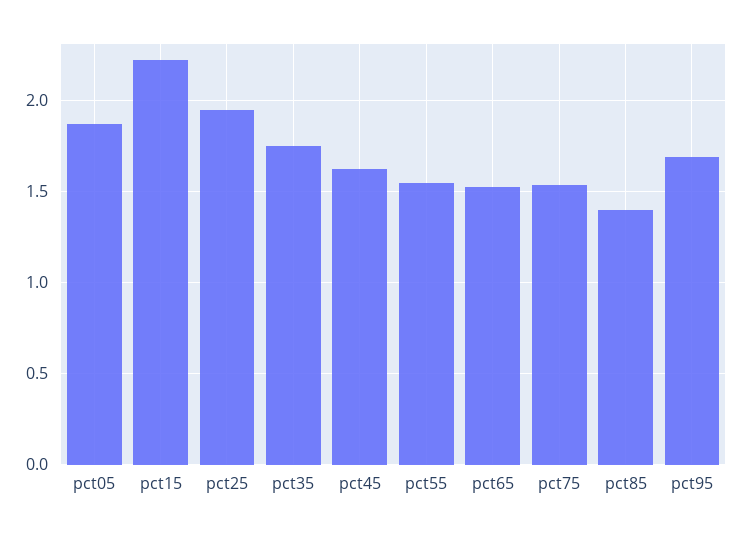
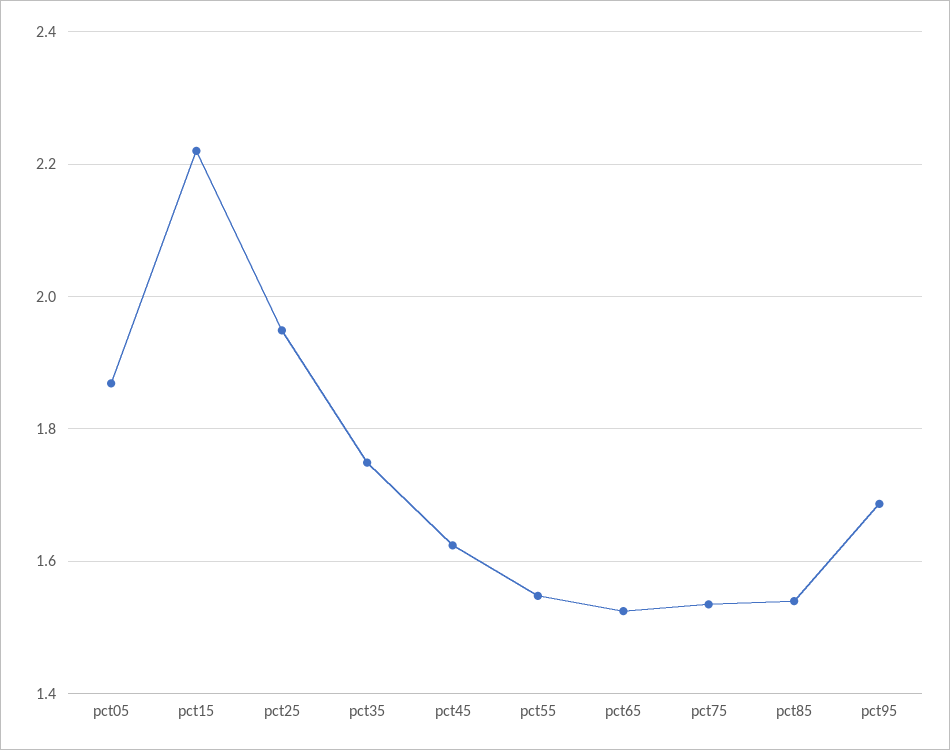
pct85: 1.4 -> 1.54

